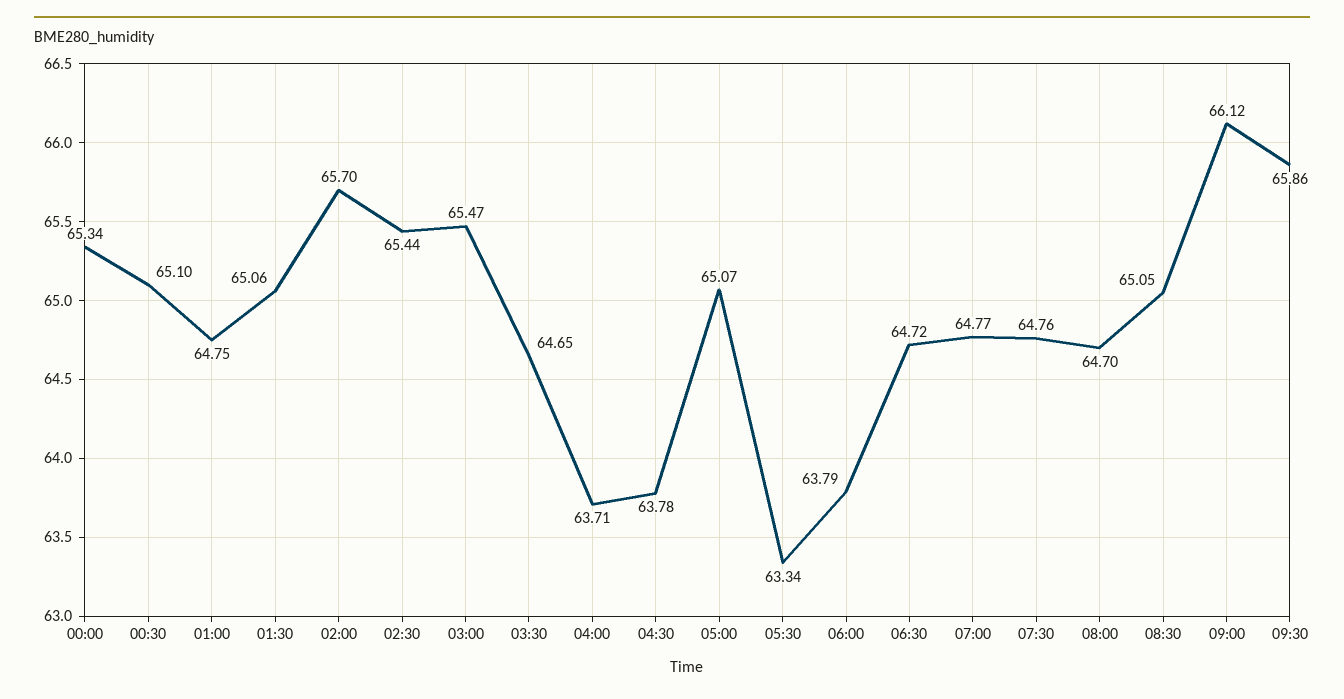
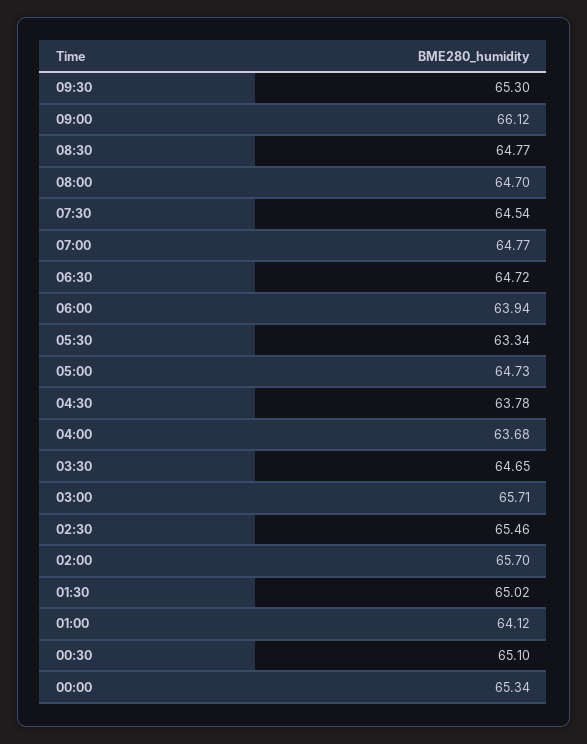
01:00: 64.75 -> 64.12
01:30: 65.06 -> 65.02
02:30: 65.44 -> 65.46
03:00: 65.47 -> 65.71
04:00: 63.71 -> 63.68
05:00: 65.07 -> 64.73
06:00: 63.79 -> 63.94
07:30: 64.76 -> 64.54
08:30: 65.05 -> 64.77
09:30: 65.86 -> 65.3

